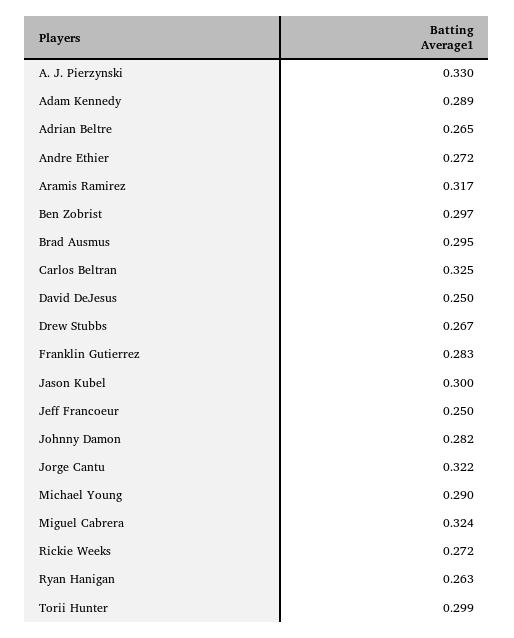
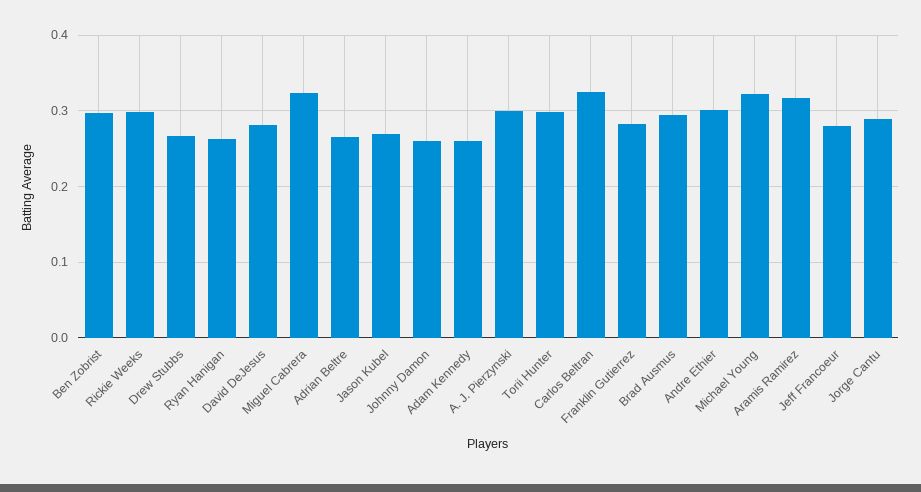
A. J. Pierzynski: 0.33 -> 0.3
Adam Kennedy: 0.289 -> 0.26
Andre Ethier: 0.272 -> 0.3
David DeJesus: 0.25 -> 0.28
Jason Kubel: 0.3 -> 0.27
Jeff Francoeur: 0.25 -> 0.28
Johnny Damon: 0.282 -> 0.26
Jorge Cantu: 0.322 -> 0.29
Michael Young: 0.29 -> 0.32
Rickie Weeks: 0.272 -> 0.3

